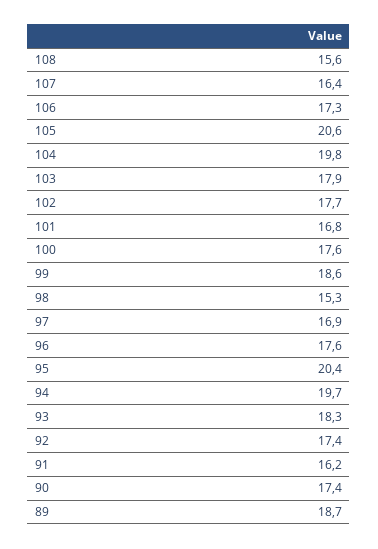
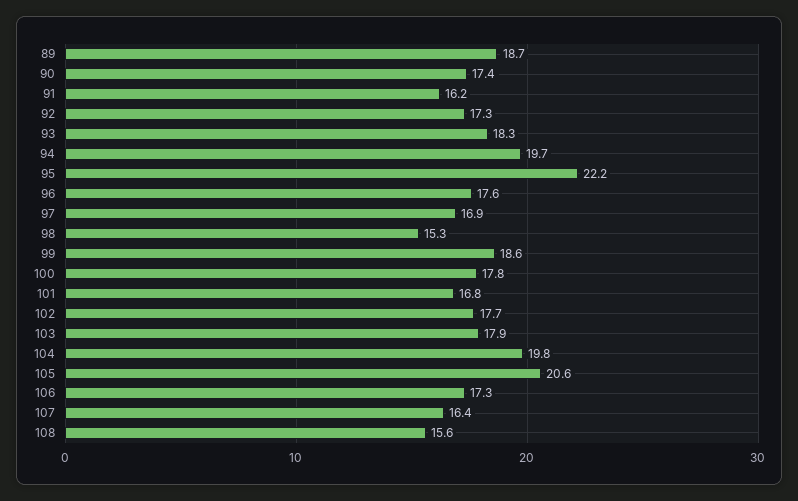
100: 17.6 -> 17.8
95: 20.4 -> 22.2
92: 17.4 -> 17.3

